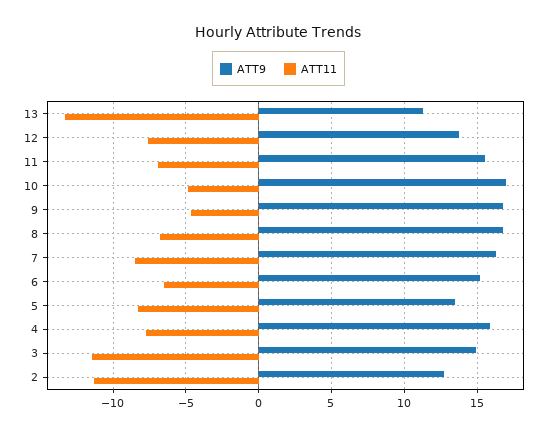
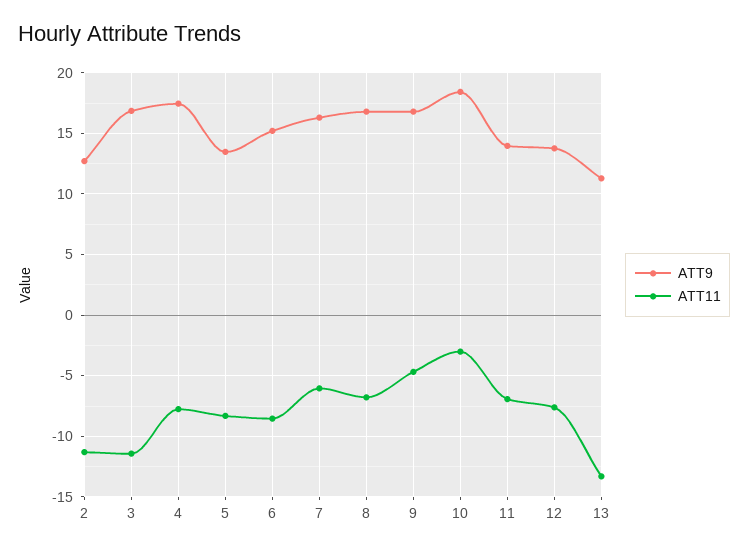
ATT9, 11: 15.5 -> 14
ATT9, 10: 17 -> 18.5
ATT11, 10: -5 -> -3
ATT11, 7: -8.5 -> -6
ATT11, 6: -6.5 -> -8.5
ATT9, 4: 16 -> 17.5
ATT9, 3: 15 -> 17

